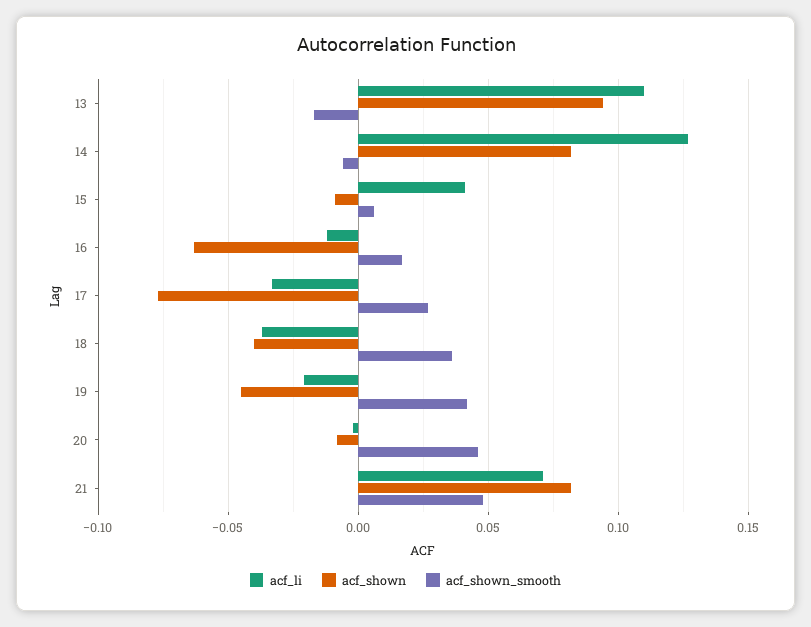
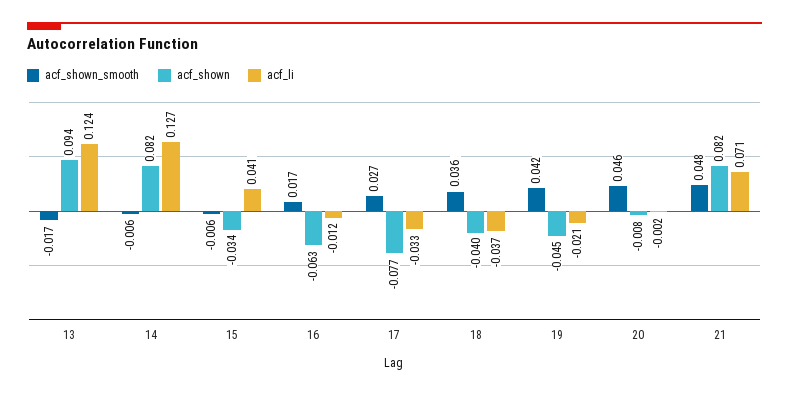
acf_li, 13: 0.11 -> 0.124
acf_shown, 15: -0.01 -> -0.034
acf_shown_smooth, 15: 0.005 -> -0.006

